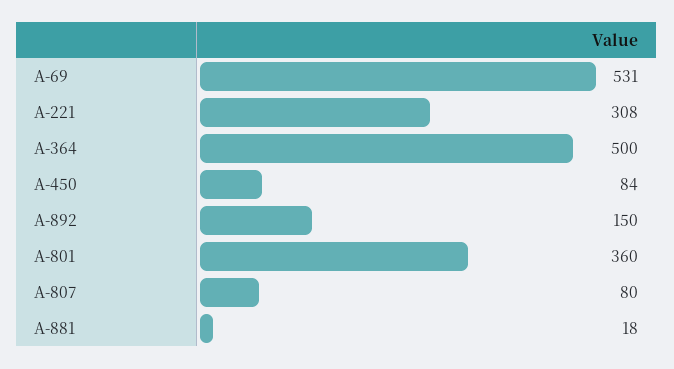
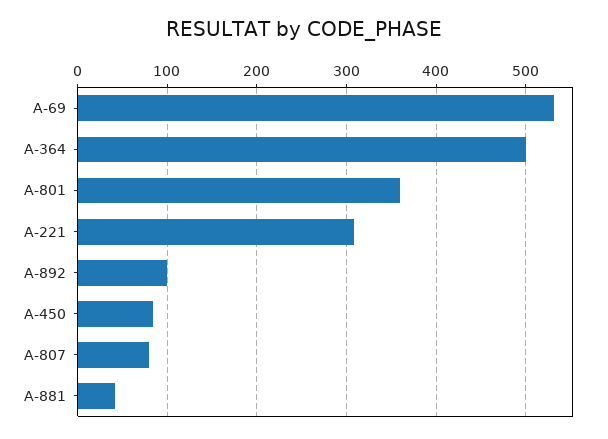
A-892: 150 -> 100
A-881: 18 -> 40

